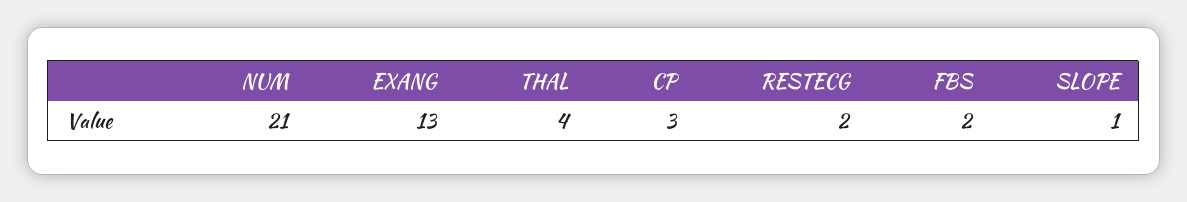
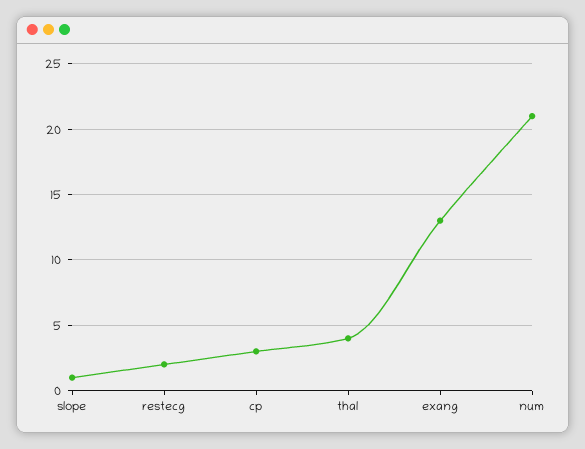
FBS: 2 -> none

